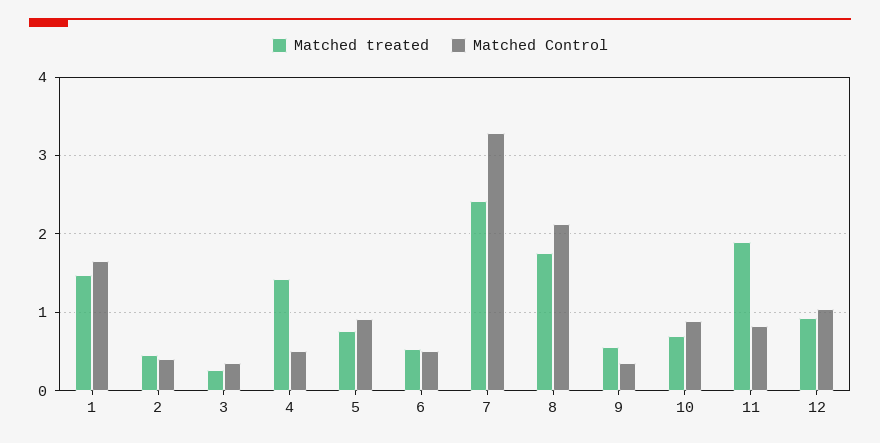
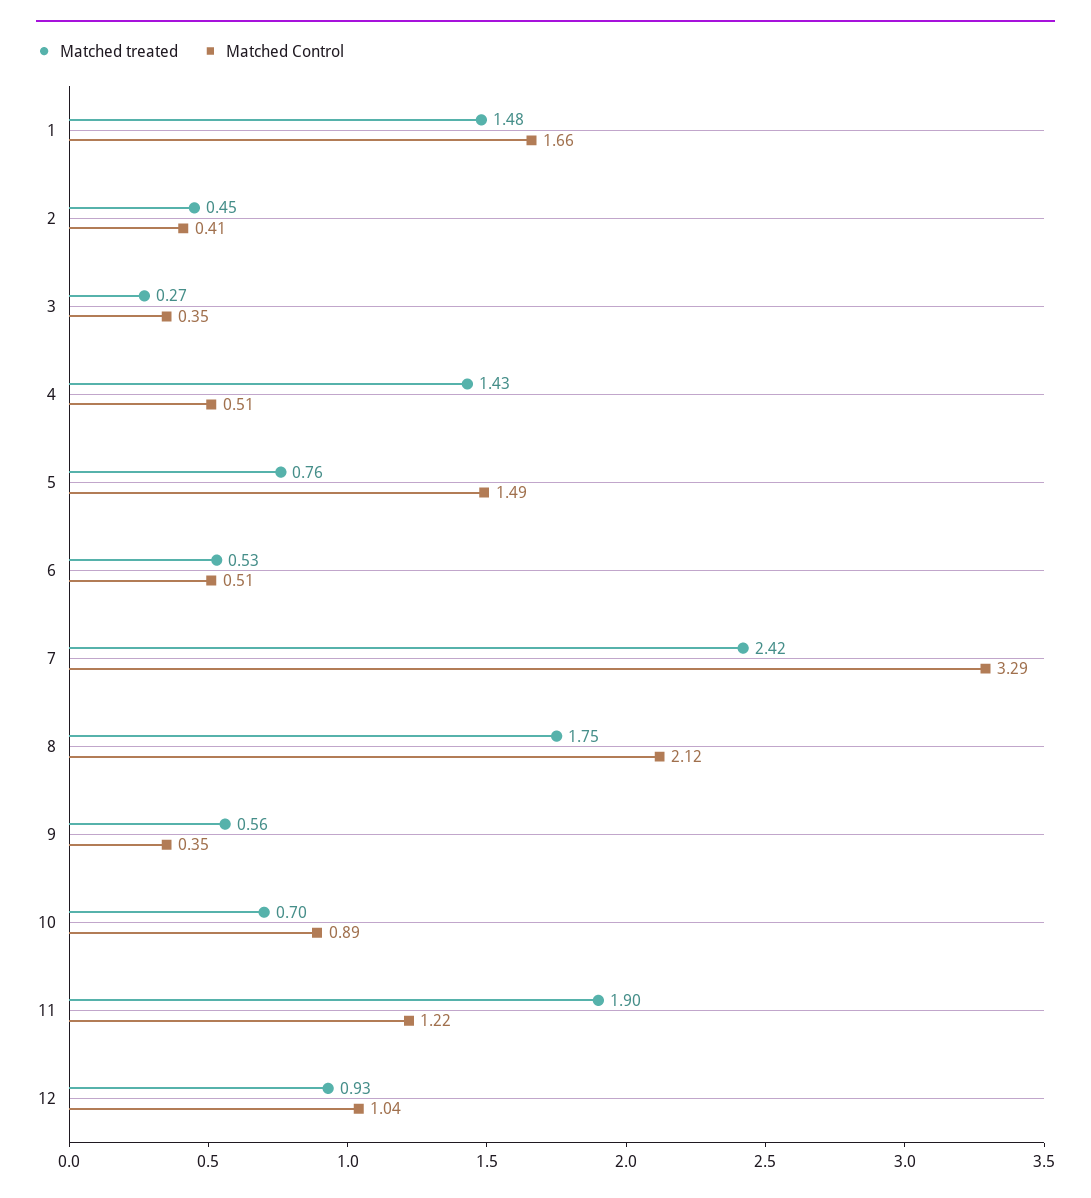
Matched Control, 5: 0.9 -> 1.49
Matched Control, 11: 0.8 -> 1.22

